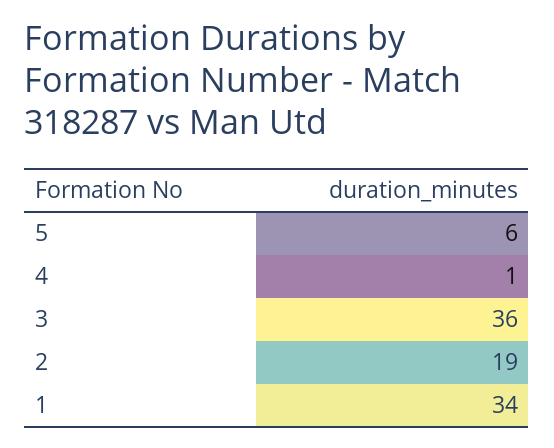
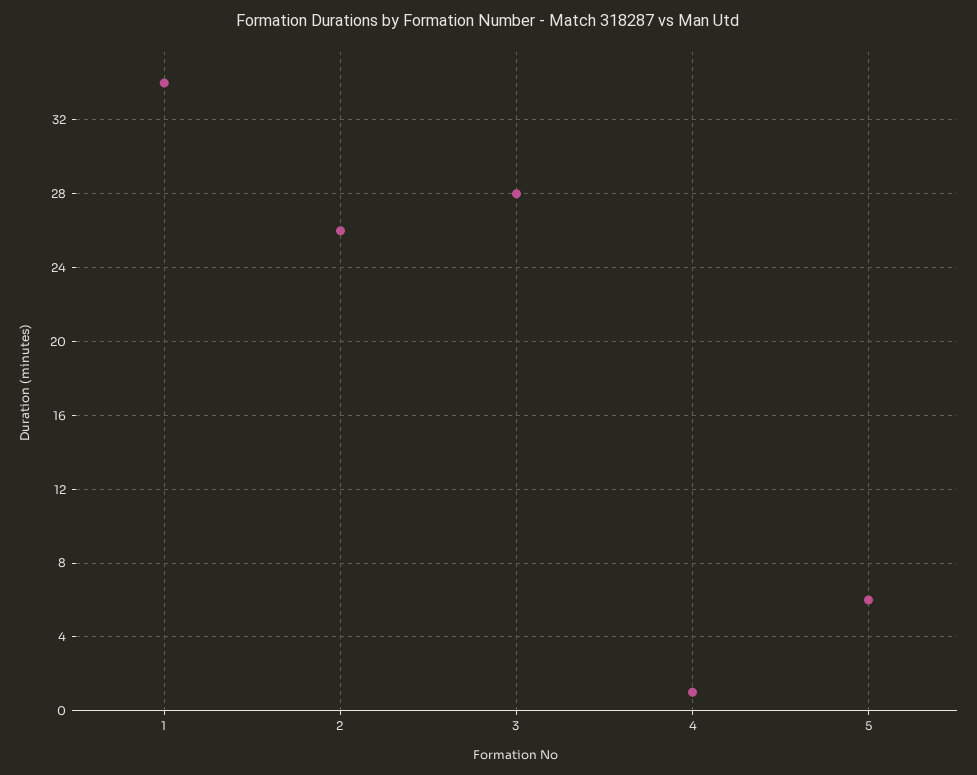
3: 36 -> 28
2: 19 -> 26

